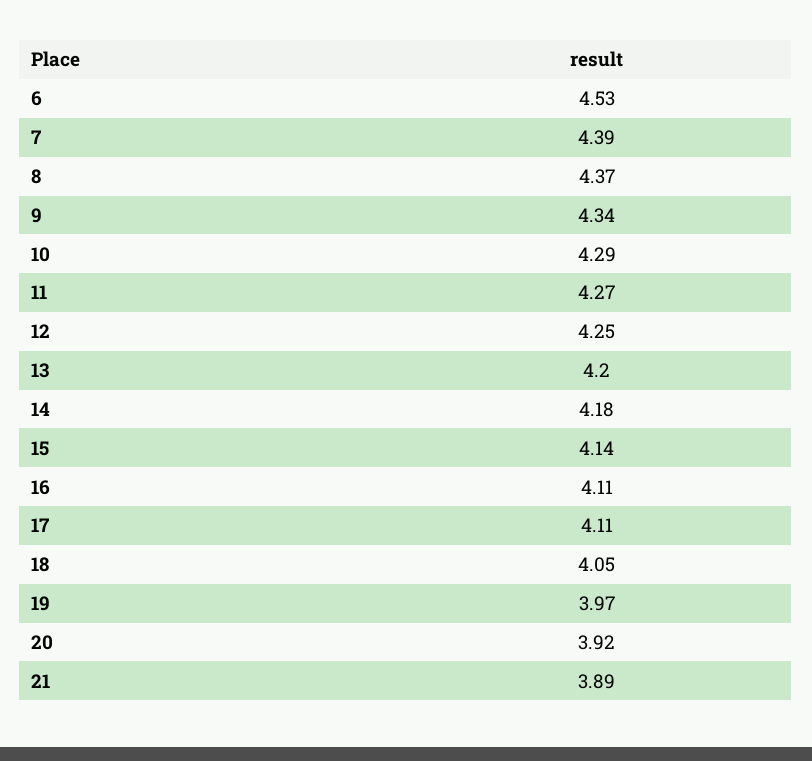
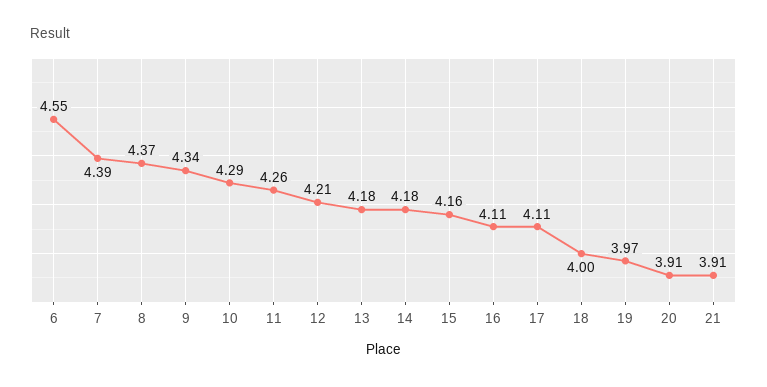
6: 4.53 -> 4.55
11: 4.27 -> 4.26
12: 4.25 -> 4.21
13: 4.2 -> 4.18
15: 4.14 -> 4.16
18: 4.05 -> 4
20: 3.92 -> 3.91
21: 3.89 -> 3.91

